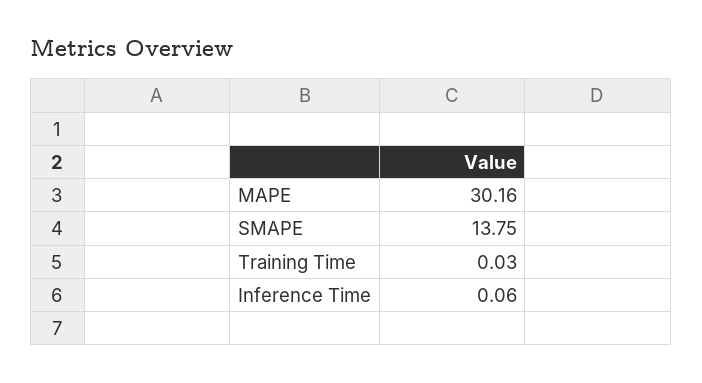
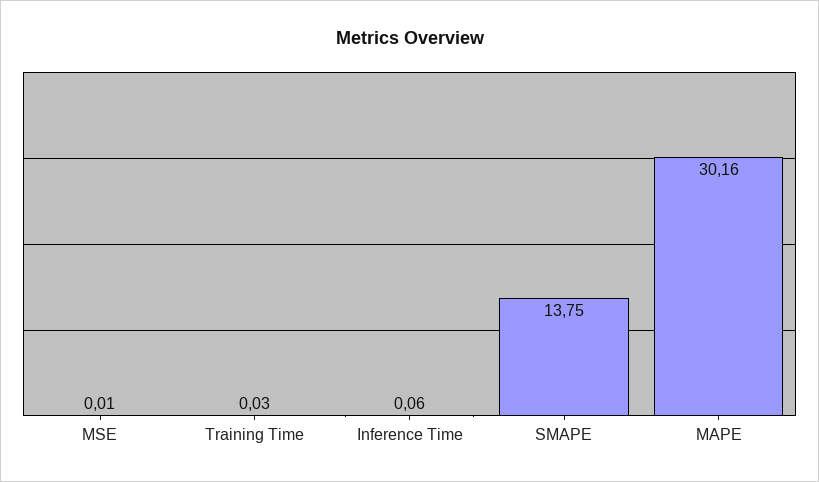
MSE: none -> 0.01

